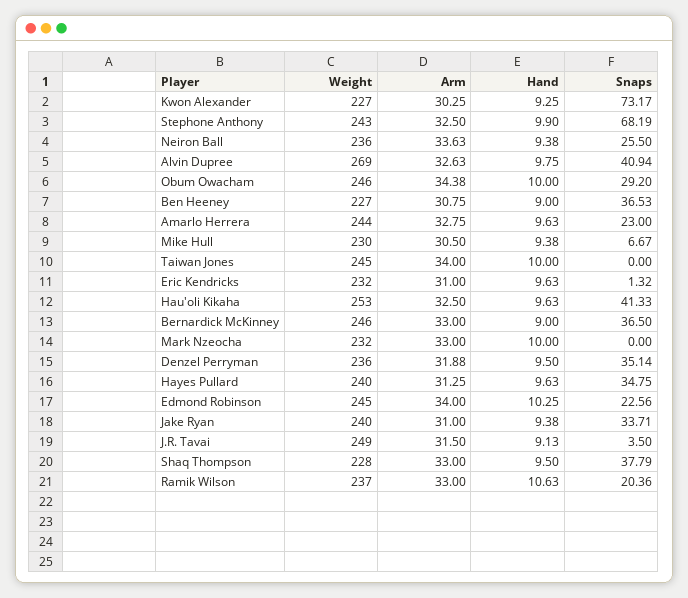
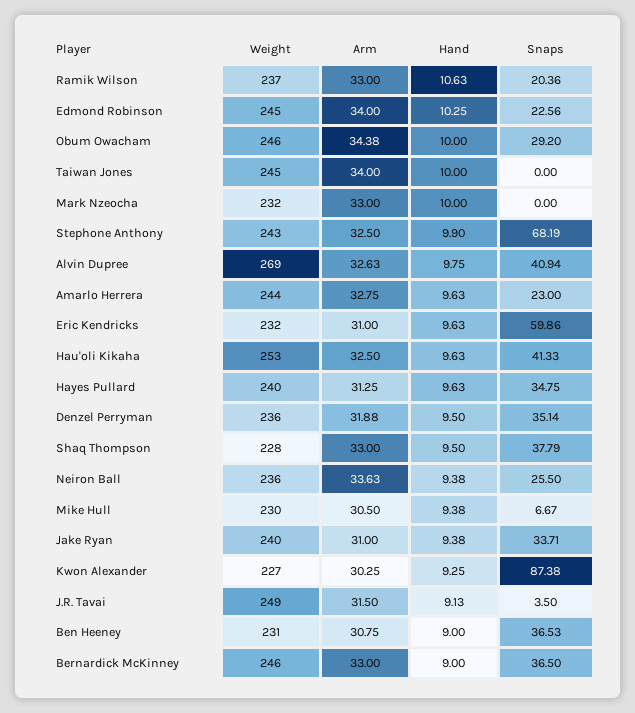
Snaps, Kwon Alexander: 73.17 -> 87.38
Weight, Ben Heeney: 227 -> 231
Snaps, Eric Kendricks: 1.32 -> 59.86

